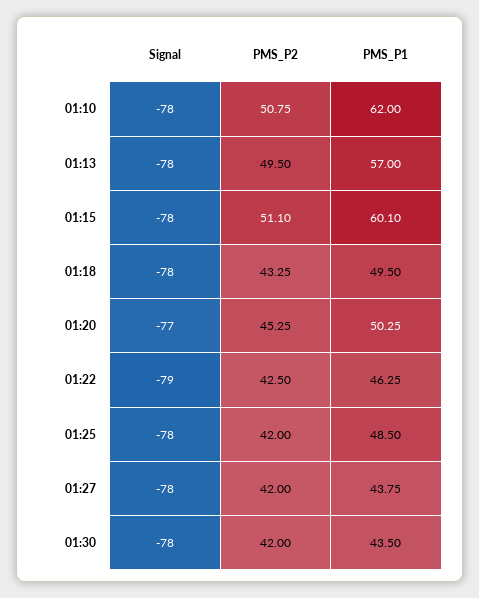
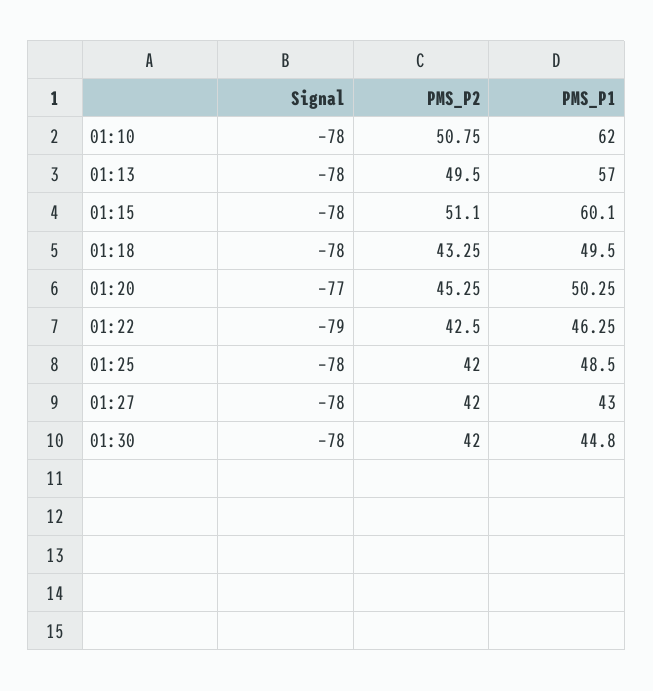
PMS_P1, 01:27: 43.75 -> 43
PMS_P1, 01:30: 43.5 -> 44.8

